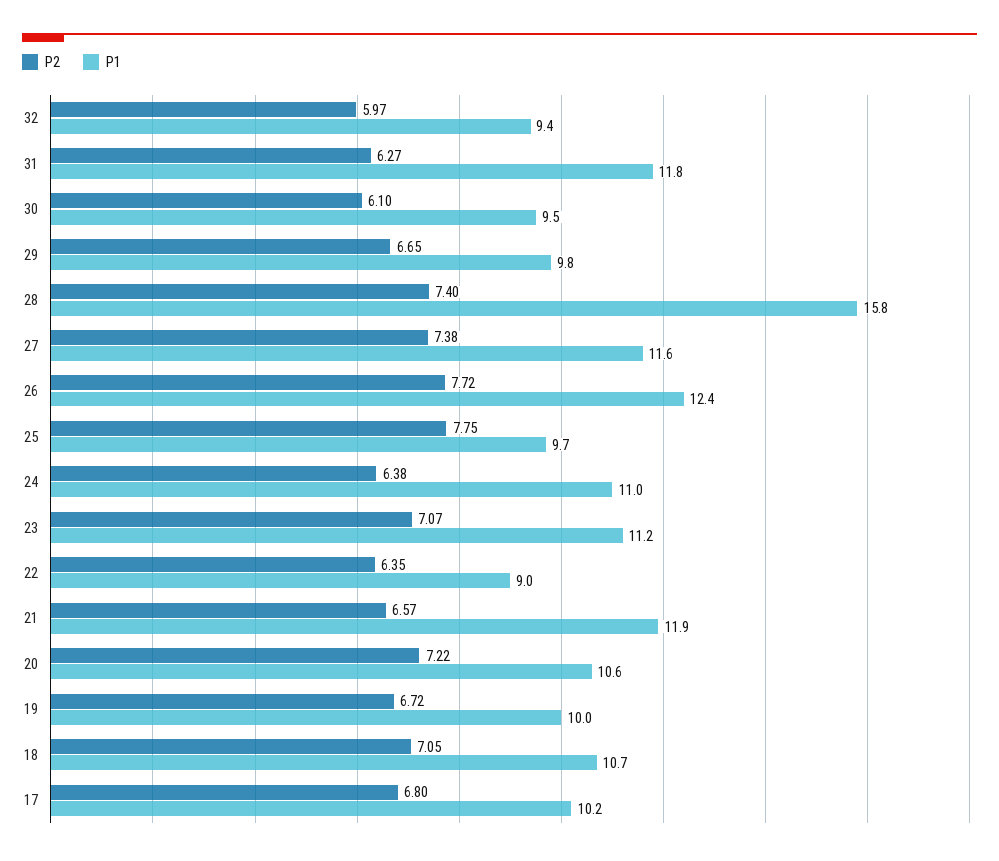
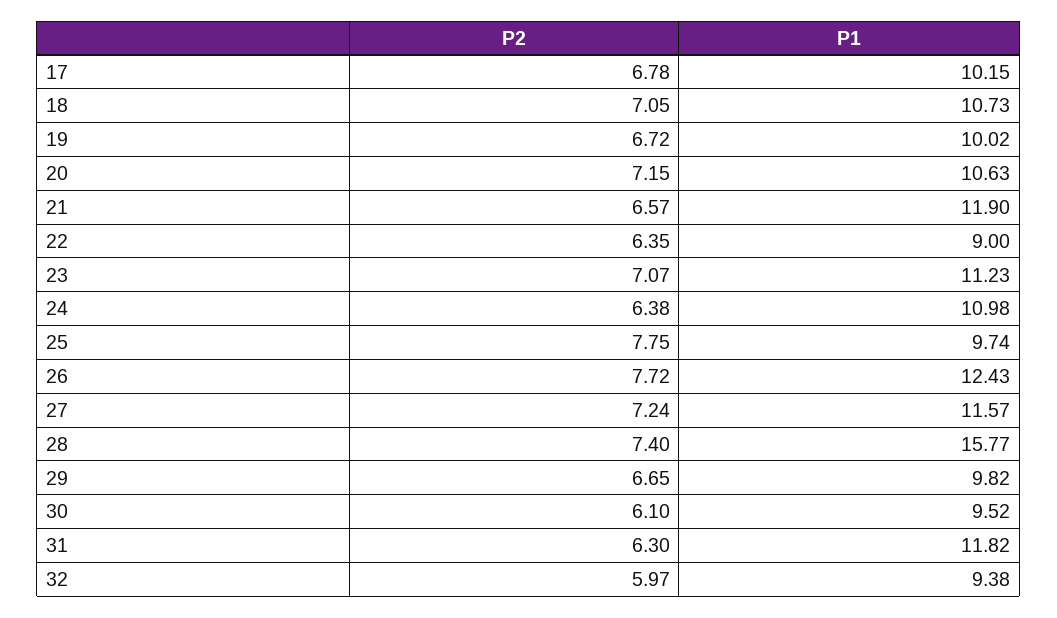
P2, 31: 6.27 -> 6.3
P2, 27: 7.38 -> 7.24
P2, 20: 7.22 -> 7.15
P2, 17: 6.8 -> 6.78

